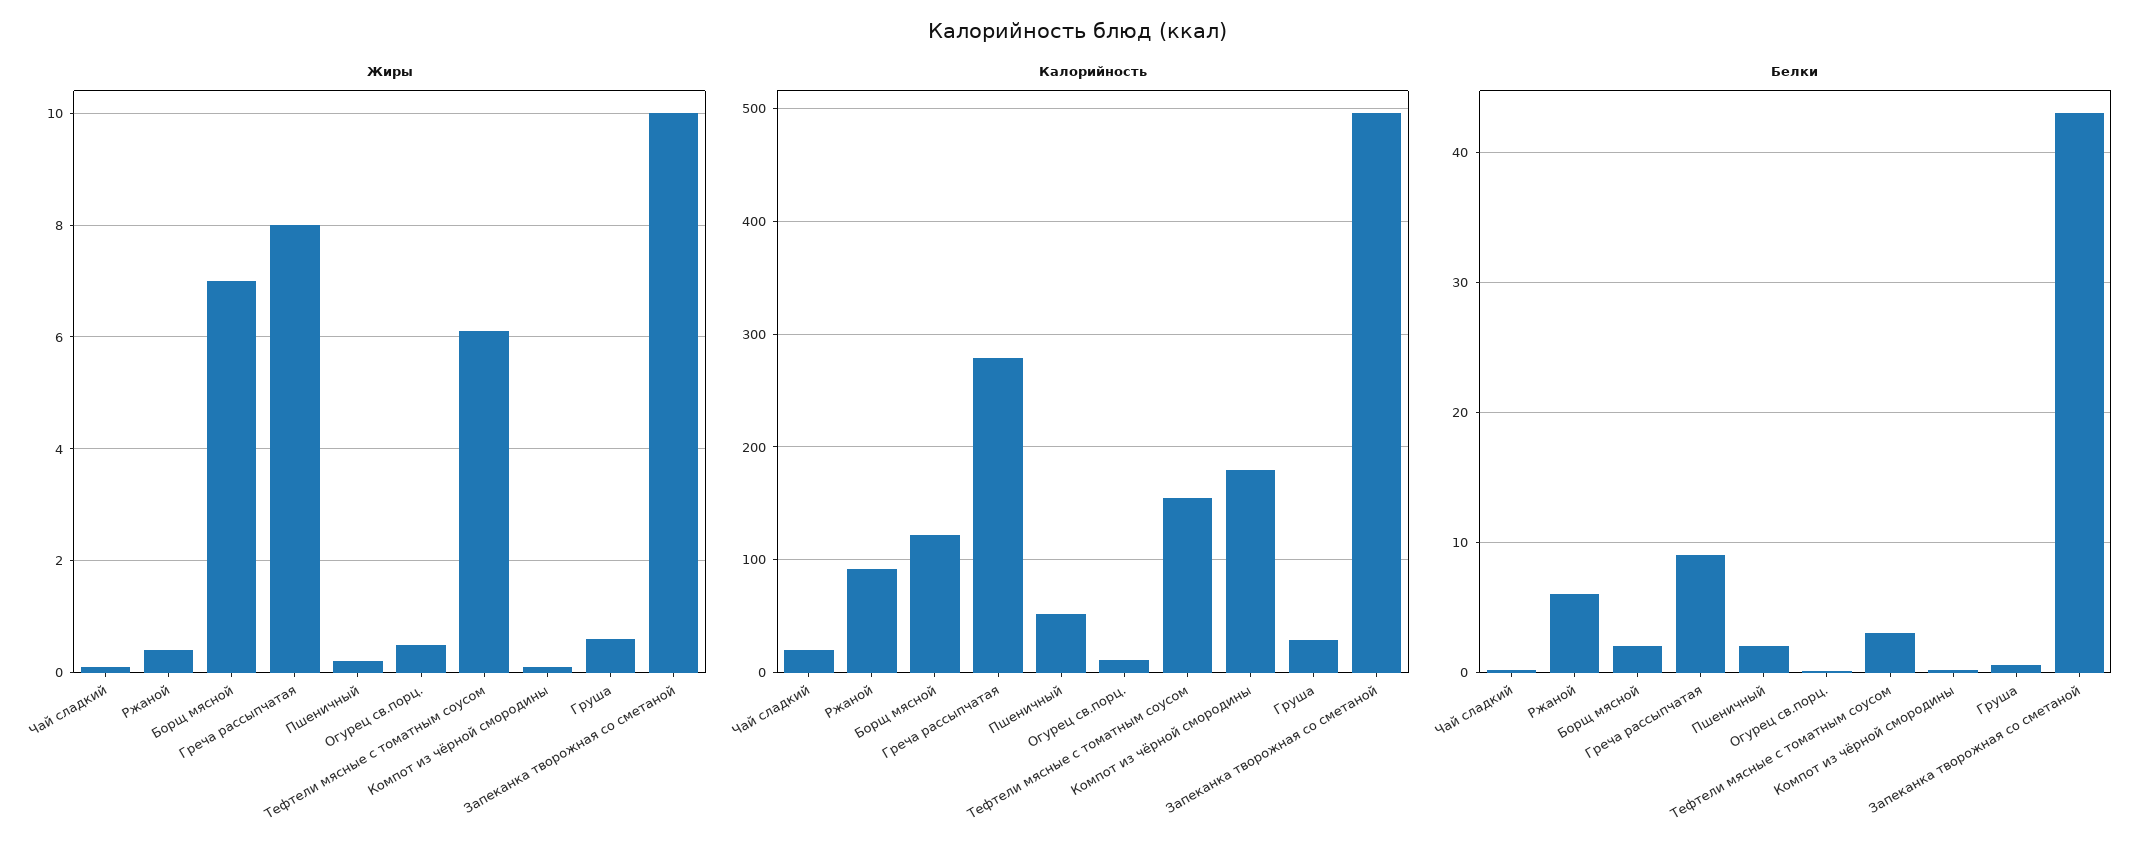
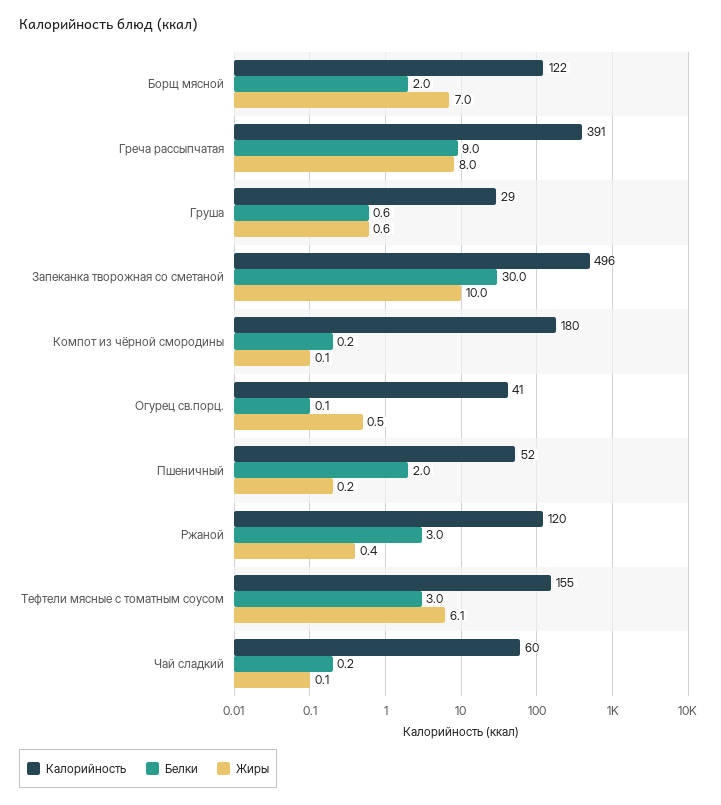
Калорийность, Чай сладкий: 20 -> 60
Калорийность, Ржаной: 90 -> 120
Калорийность, Греча рассыпчатая: 280 -> 391
Калорийность, Огурец св.порц.: 10 -> 41
Белки, Ржаной: 6 -> 3
Белки, Запеканка творожная со сметаной: 43 -> 30

